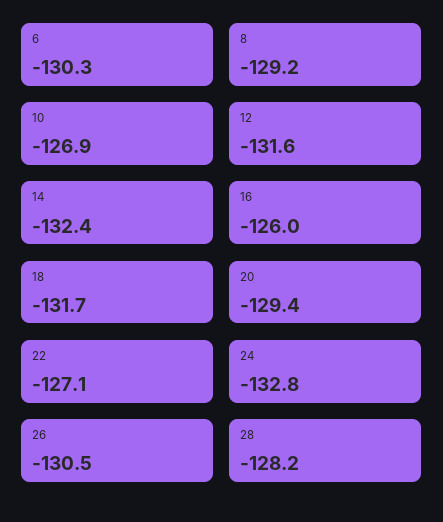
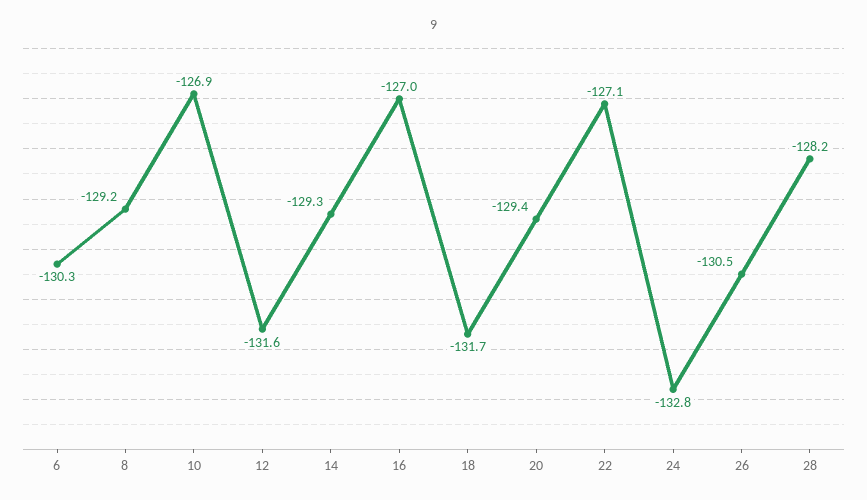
14: -132.4 -> -129.3
16: -126 -> -127

